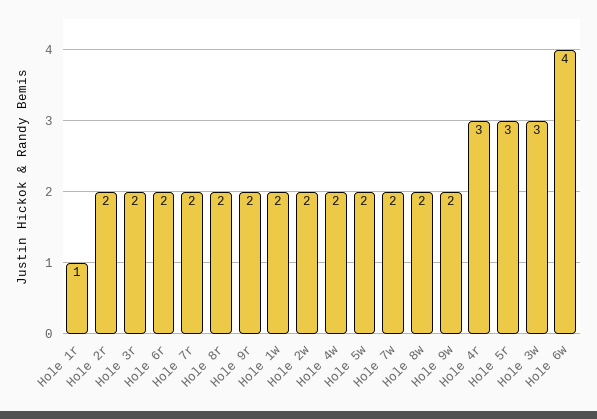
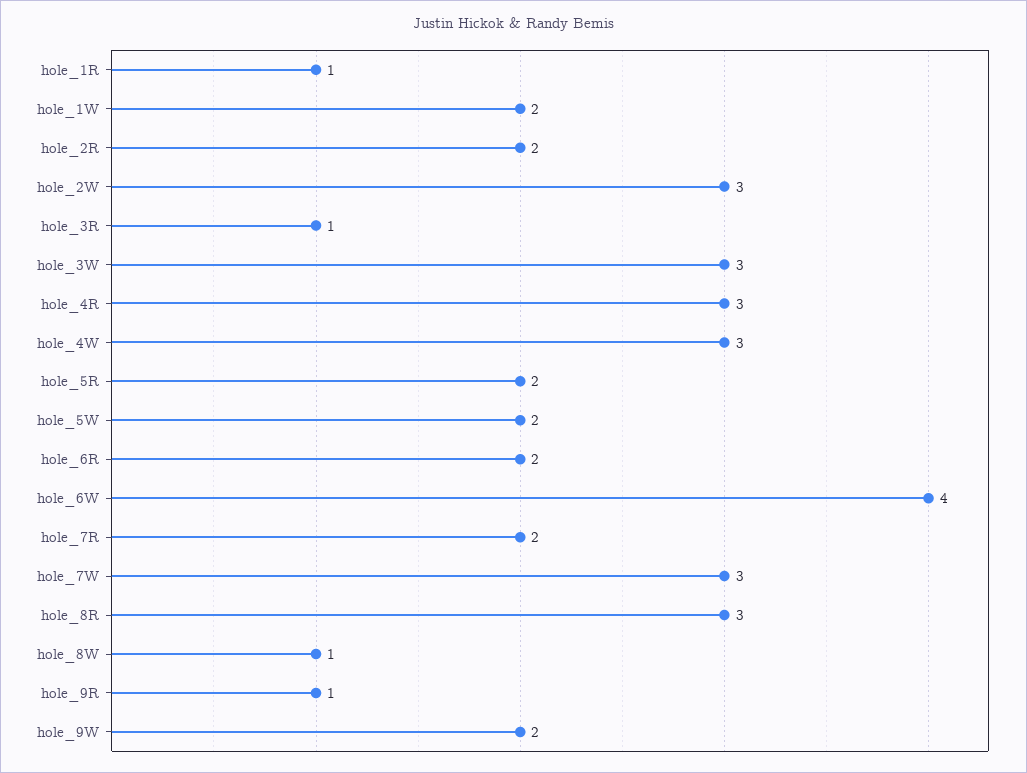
Hole 3r: 2 -> 1
Hole 8r: 2 -> 3
Hole 9r: 2 -> 1
Hole 2w: 2 -> 3
Hole 4w: 2 -> 3
Hole 7w: 2 -> 3
Hole 8w: 2 -> 1
Hole 5r: 3 -> 2

